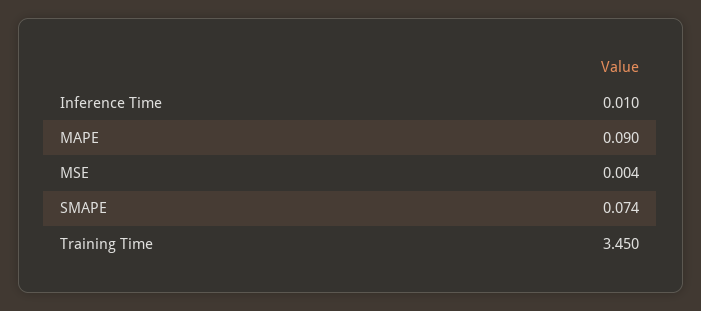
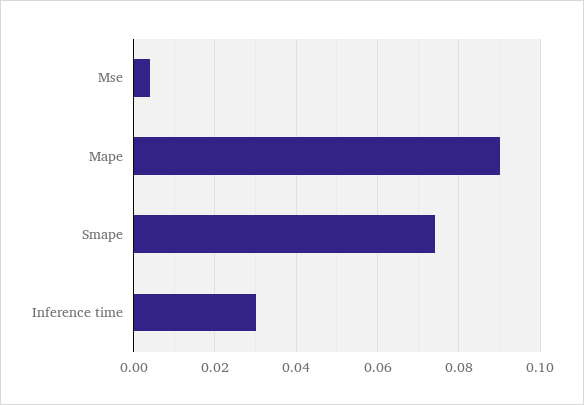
Inference Time: 0.01 -> 0.03
Training Time: 3.45 -> none

